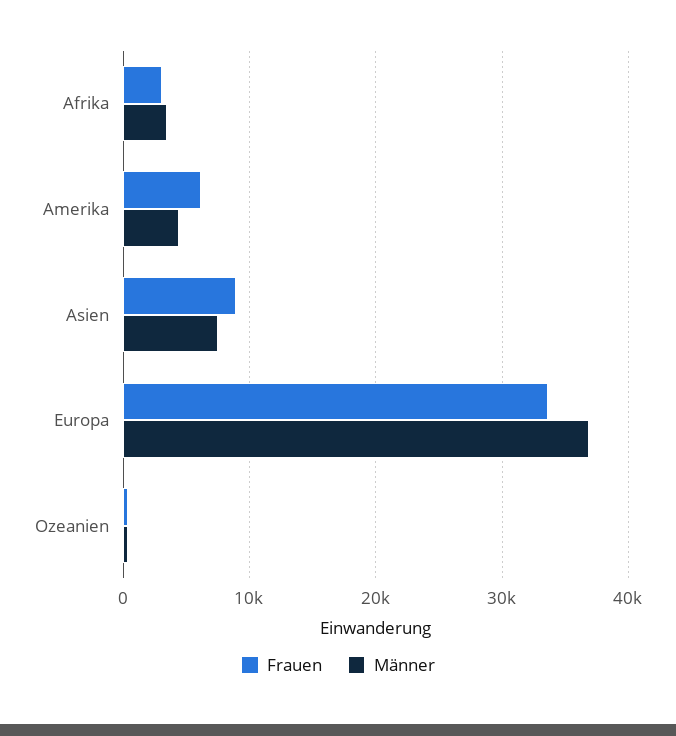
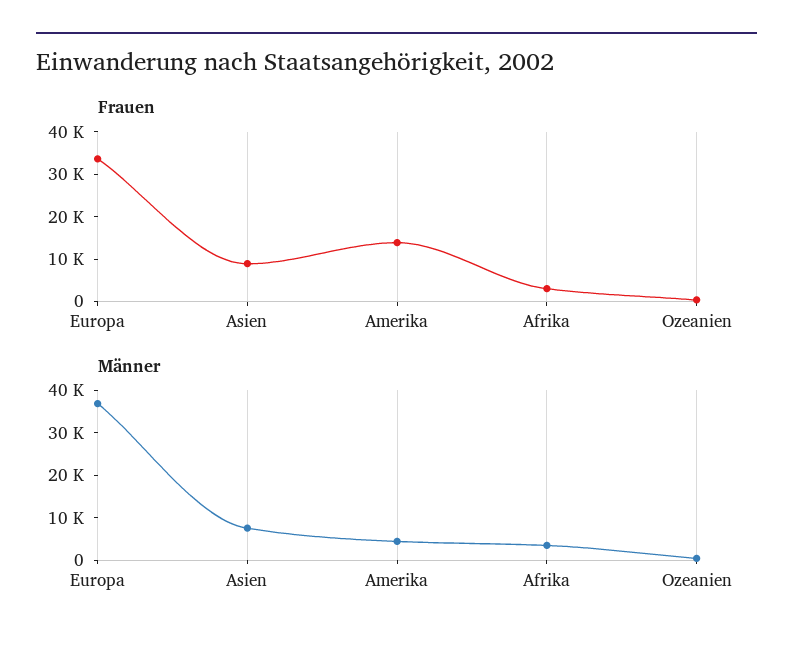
Frauen, Amerika: 6000 -> 14000

